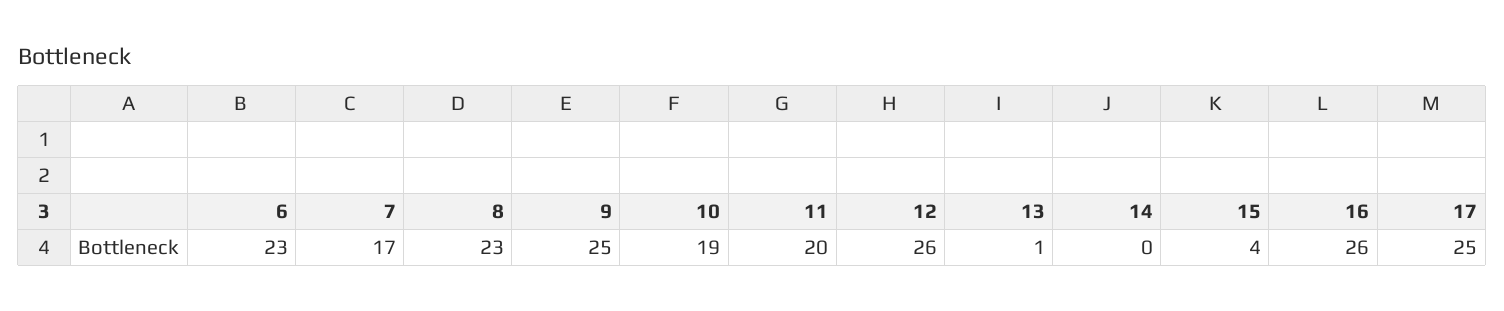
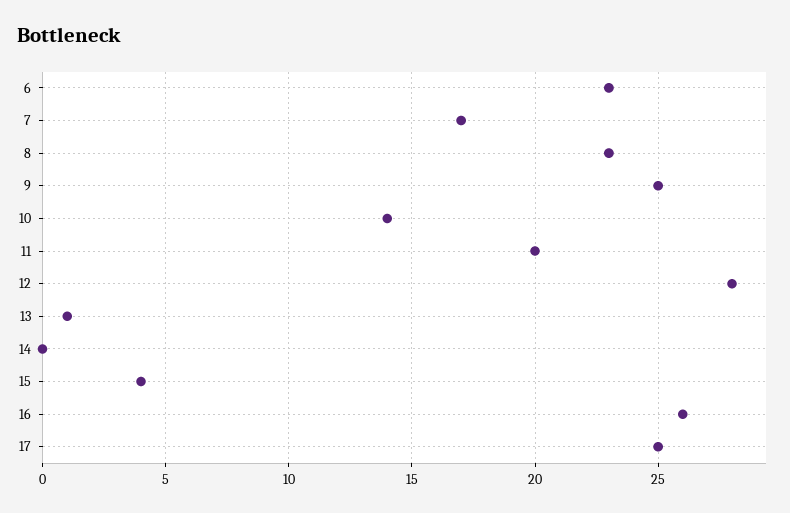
10: 19 -> 14
12: 26 -> 28

